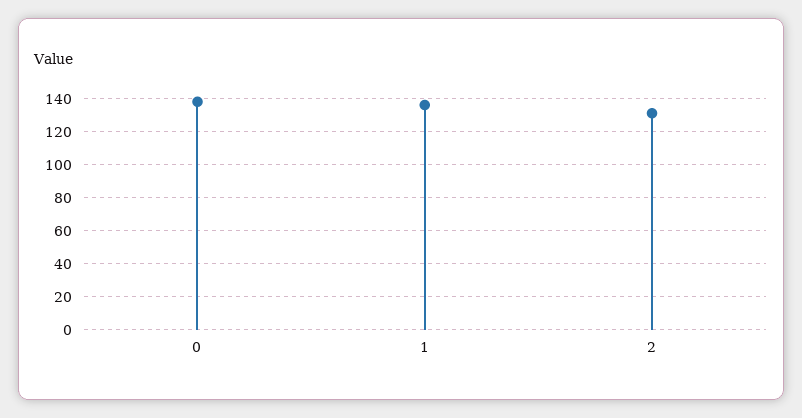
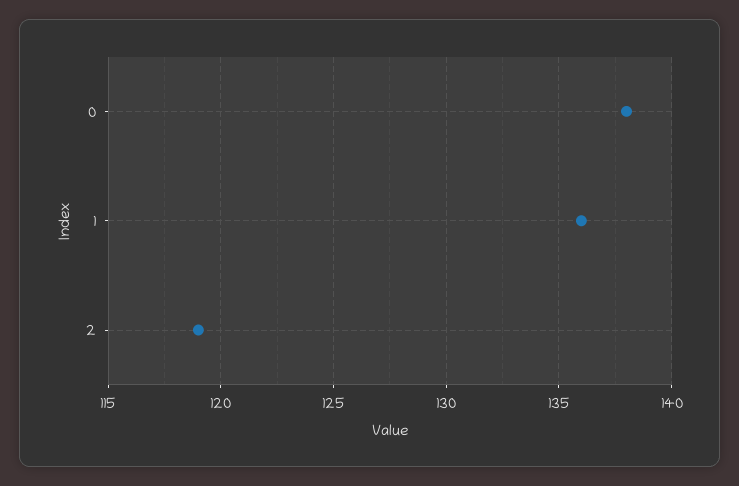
2: 130 -> 119

